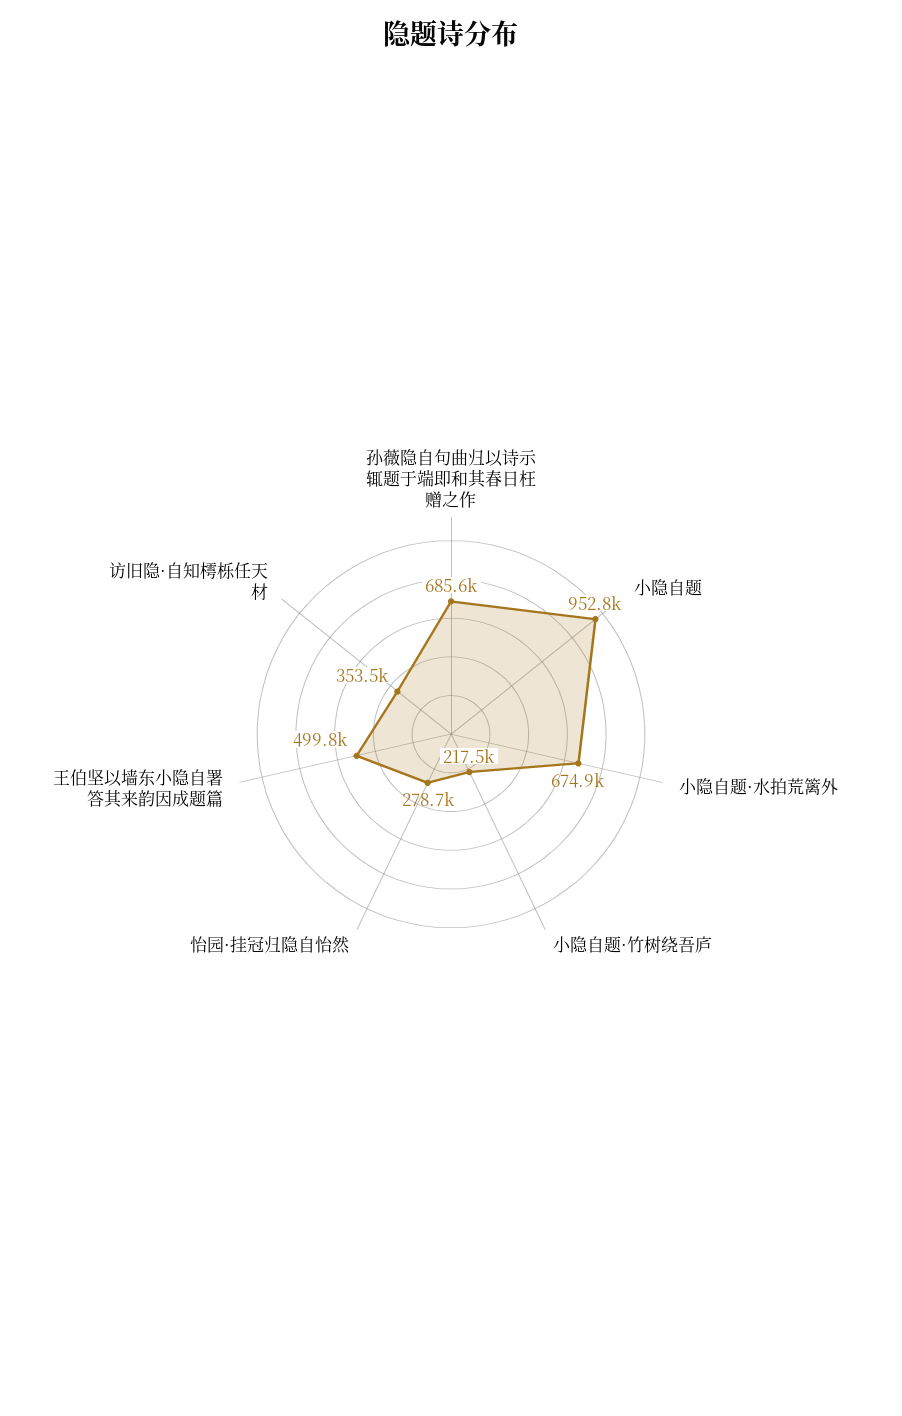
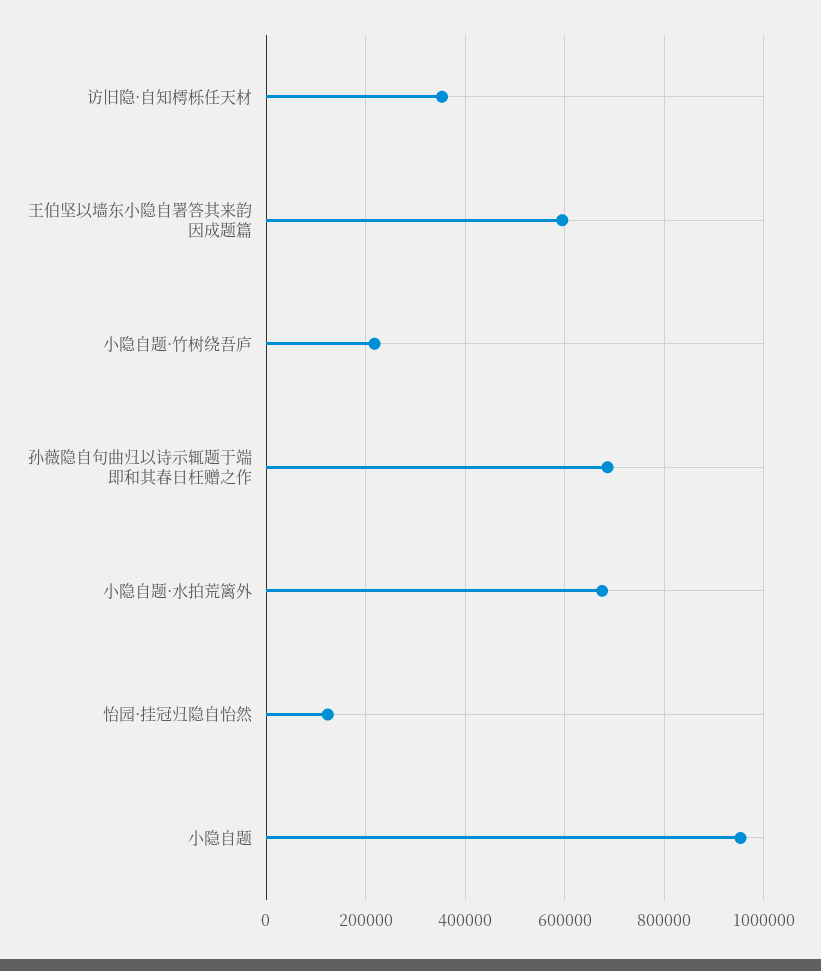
怡园·挂冠归隐自怡然: 278700 -> 120000
王伯坚以墙东小隐自署答其来韵因成题篇: 499800 -> 600000

